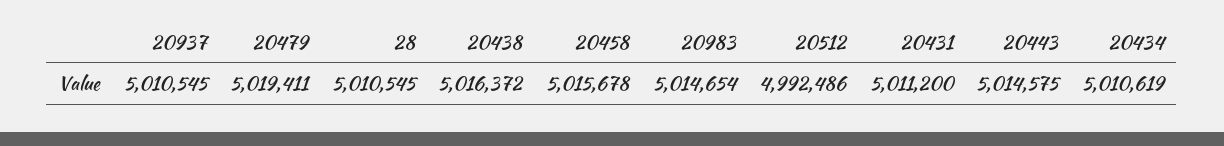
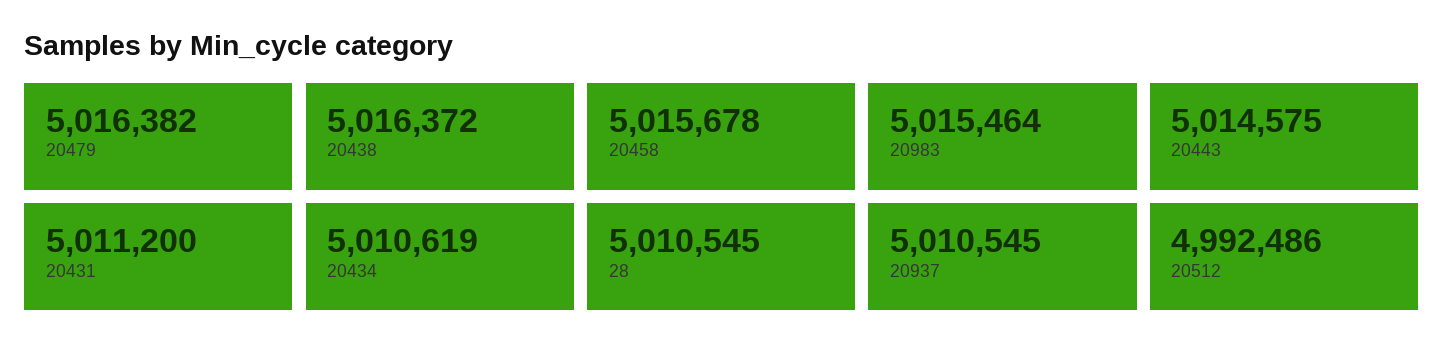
20479: 5019411 -> 5016382
20983: 5014654 -> 5015464

